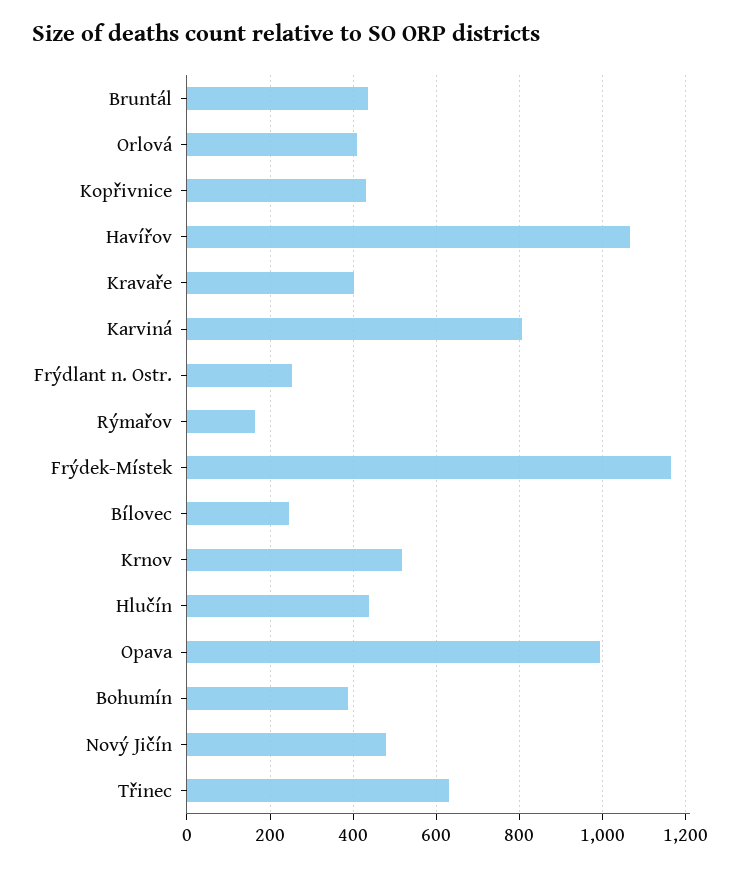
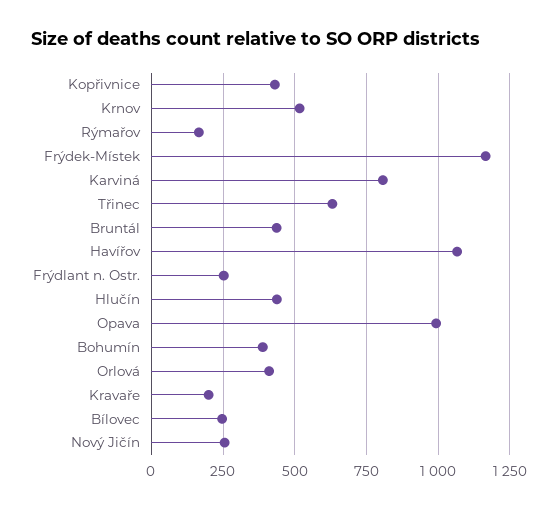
Kravaře: 400 -> 200
Nový Jičín: 480 -> 250

